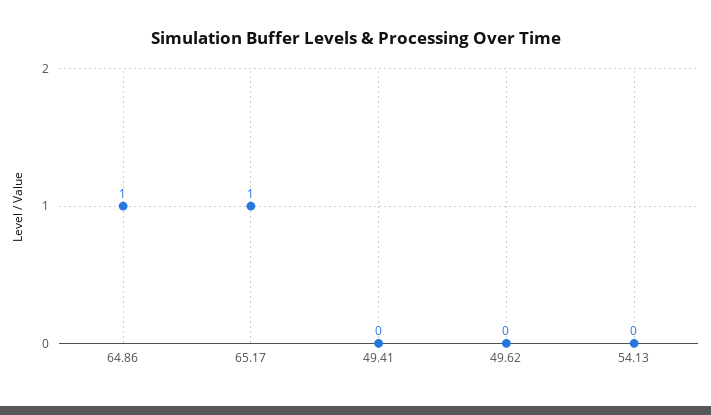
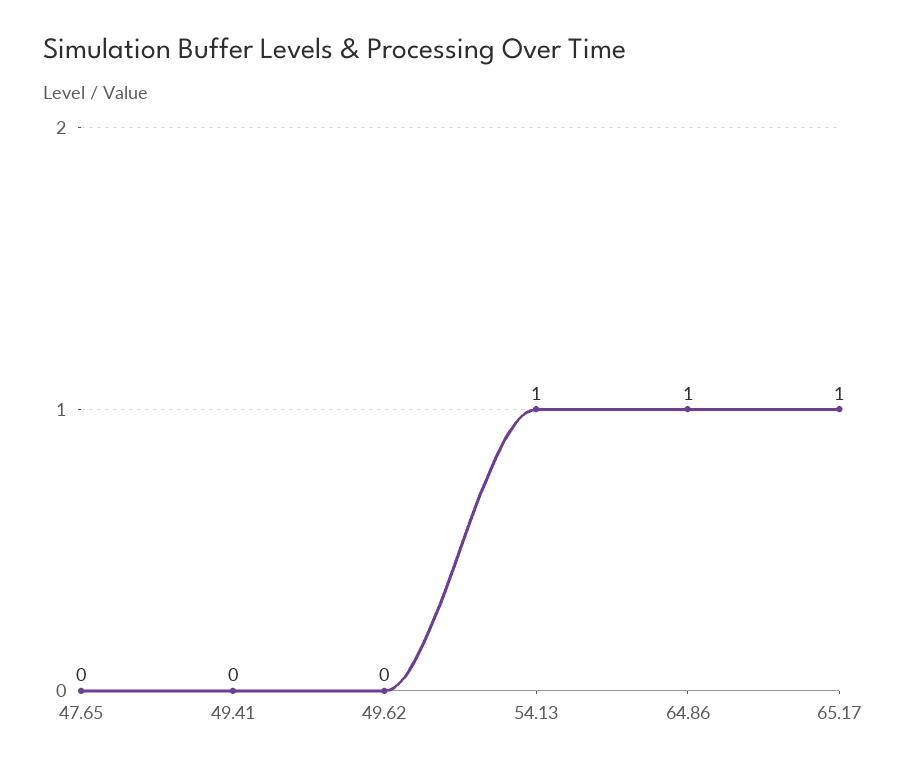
54.13: 0 -> 1
47.65: none -> 0

